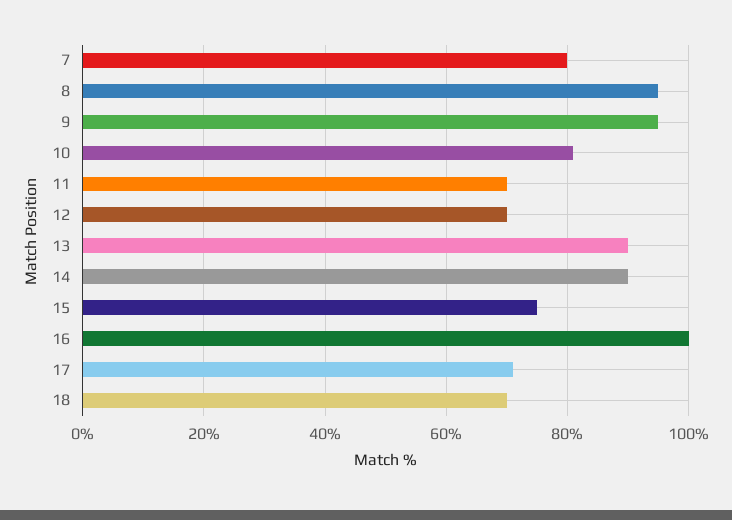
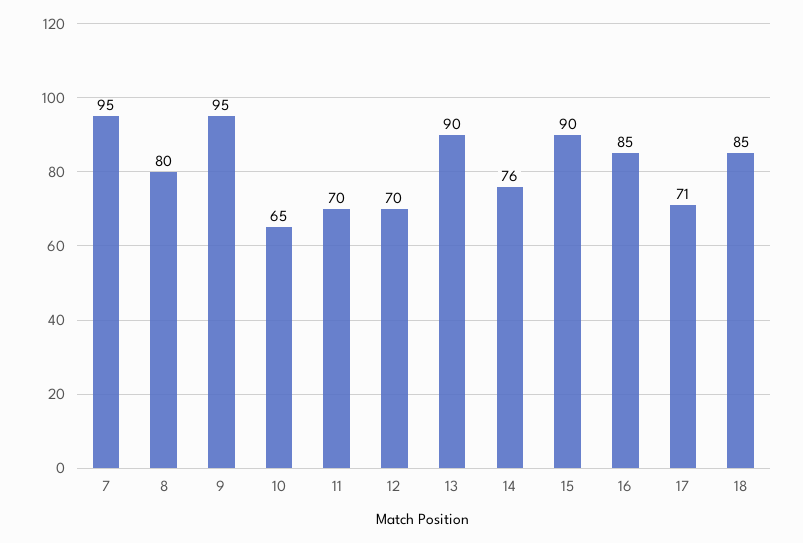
7: 80 -> 95
8: 95 -> 80
10: 80 -> 65
14: 90 -> 76
15: 75 -> 90
16: 100 -> 85
18: 70 -> 85

